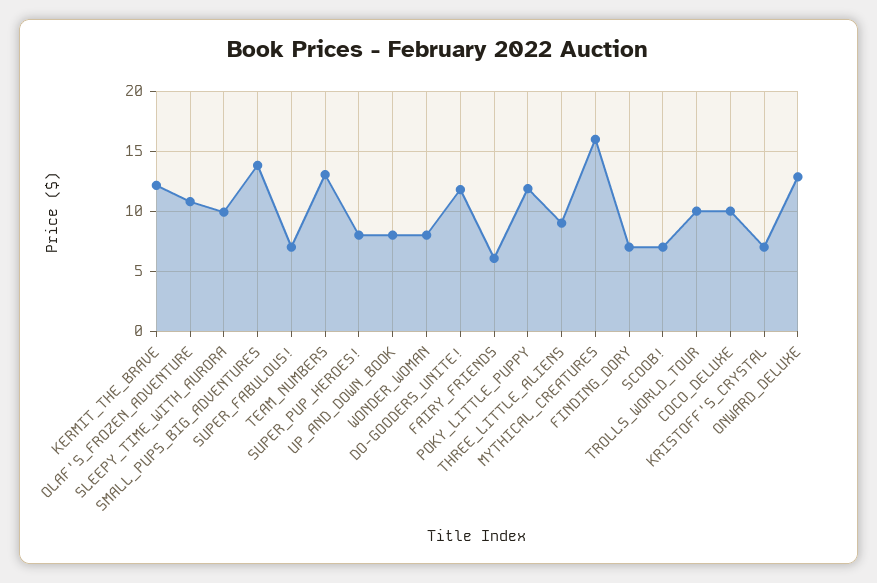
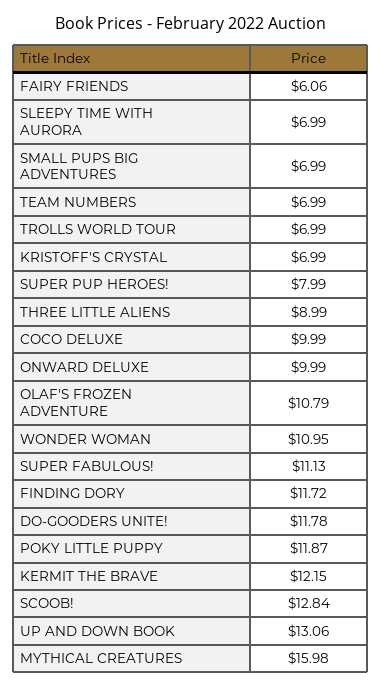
SLEEPY_TIME_WITH_AURORA: 10 -> 6.99
SMALL_PUPS_BIG_ADVENTURES: 14 -> 6.99
SUPER_FABULOUS!: 7 -> 11.13
TEAM_NUMBERS: 13 -> 6.99
UP_AND_DOWN_BOOK: 8 -> 13.06
WONDER_WOMAN: 8 -> 10.95
FINDING_DORY: 7 -> 11.72
SCOOB!: 7 -> 12.84
TROLLS_WORLD_TOUR: 10 -> 6.99
ONWARD_DELUXE: 13 -> 9.99

